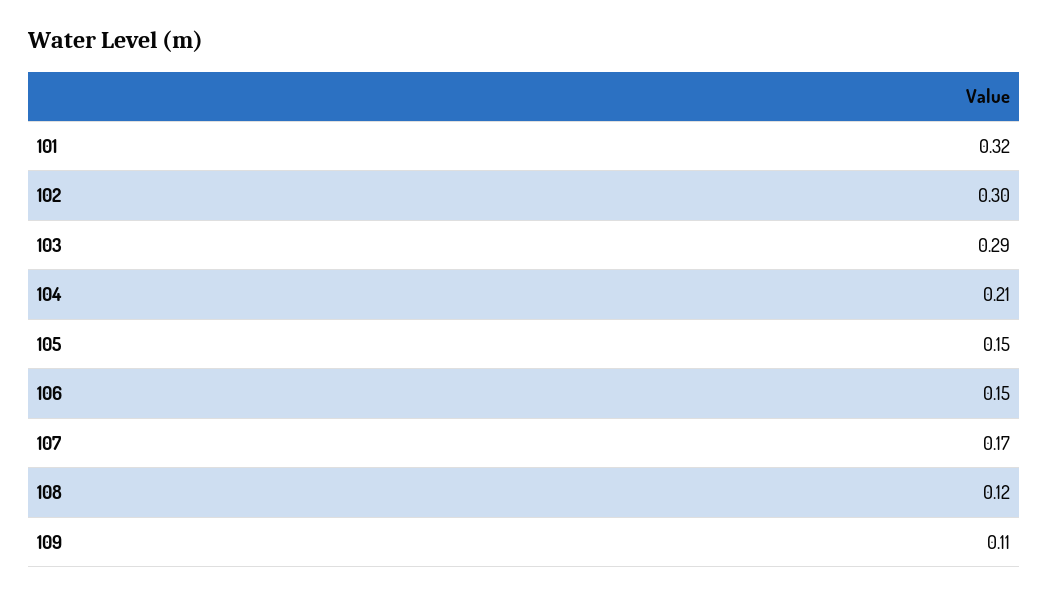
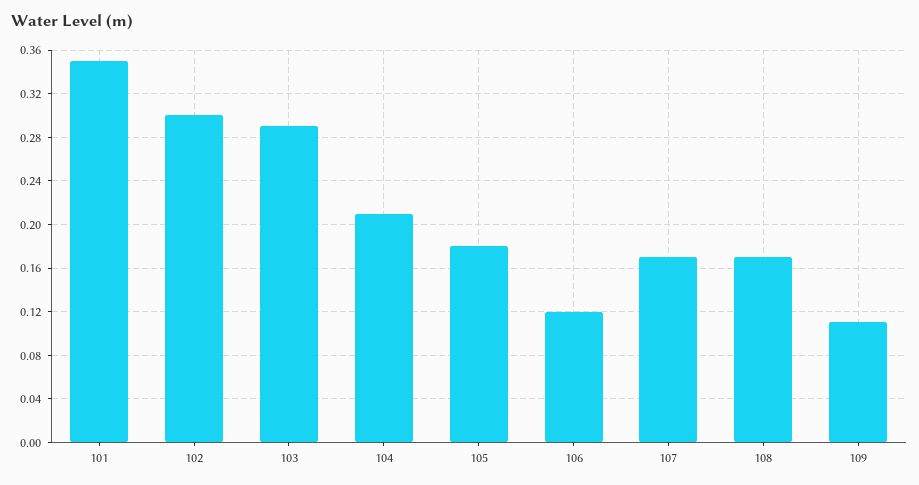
101: 0.32 -> 0.35
105: 0.15 -> 0.18
106: 0.15 -> 0.12
108: 0.12 -> 0.17

